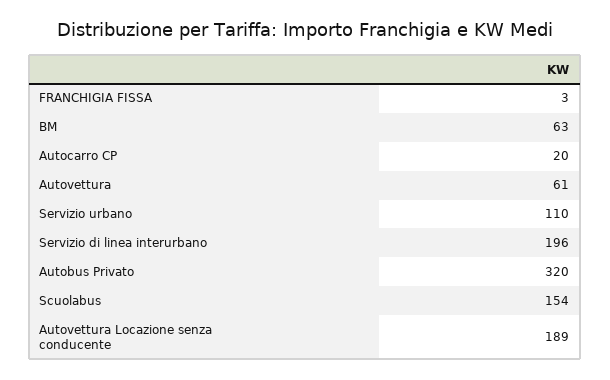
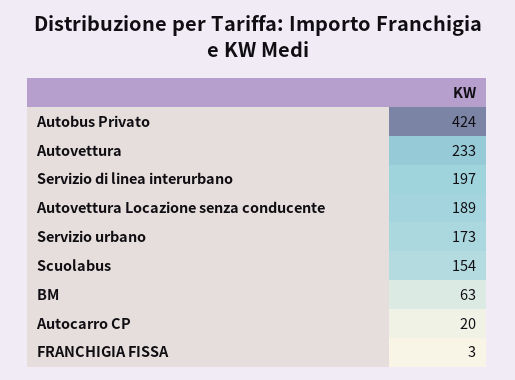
Autovettura: 61 -> 233
Servizio urbano: 110 -> 173
Servizio di linea interurbano: 196 -> 197
Autobus Privato: 320 -> 424

